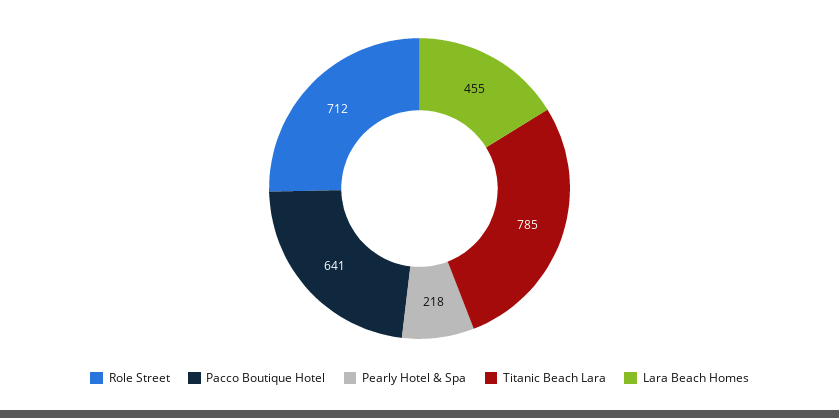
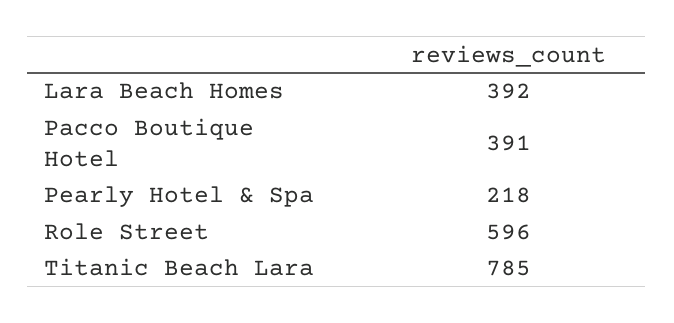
Role Street: 712 -> 596
Pacco Boutique Hotel: 641 -> 391
Lara Beach Homes: 455 -> 392

